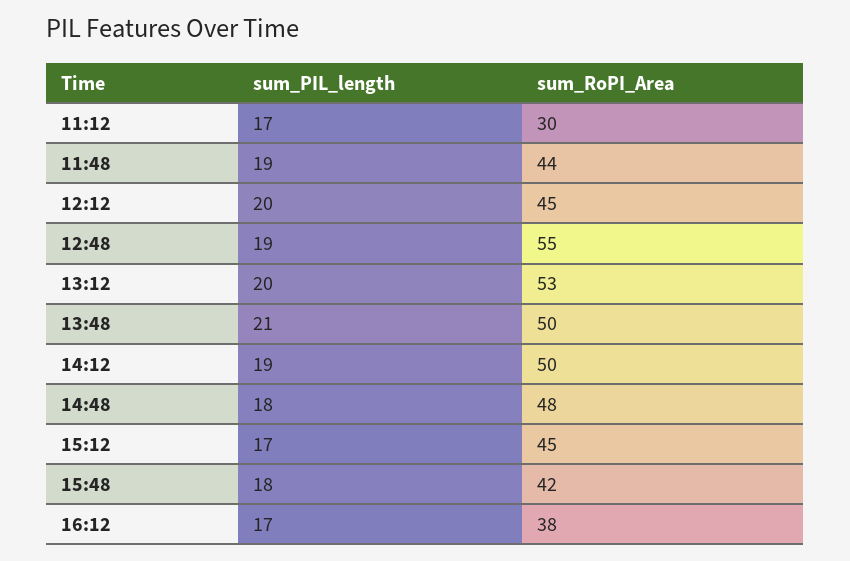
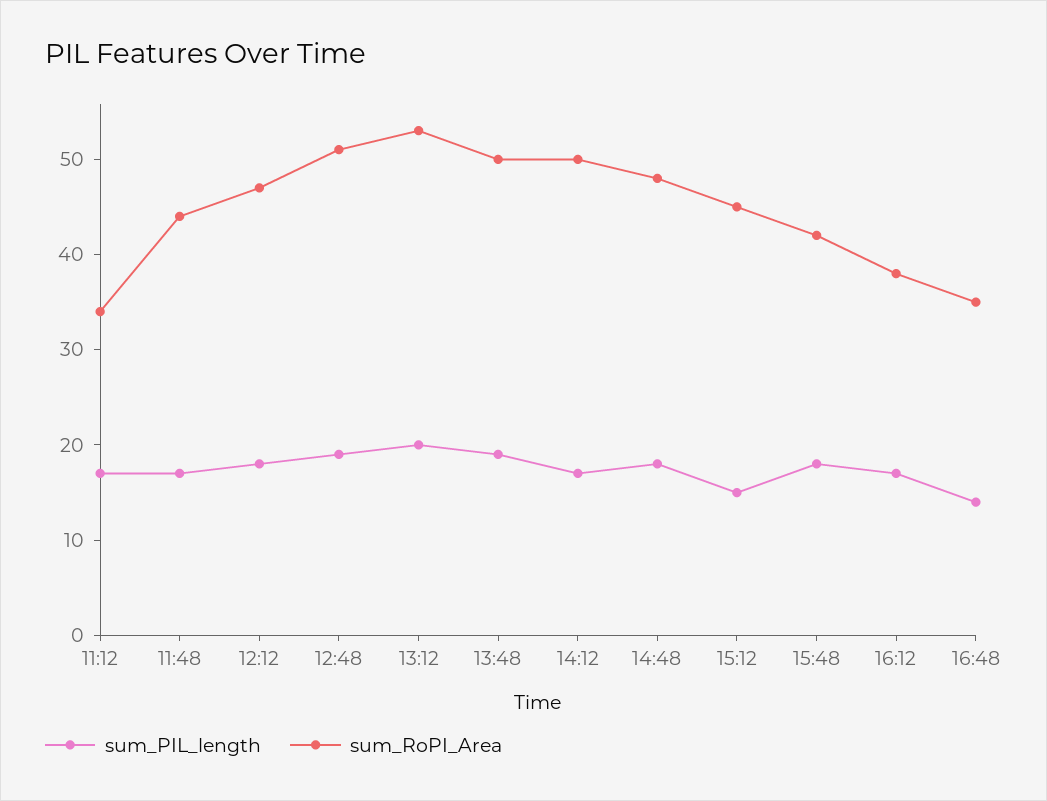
sum_RoPI_Area, 11:12: 30 -> 34
sum_PIL_length, 11:48: 19 -> 17
sum_PIL_length, 12:12: 20 -> 18
sum_RoPI_Area, 12:12: 45 -> 47
sum_RoPI_Area, 12:48: 55 -> 51
sum_PIL_length, 13:48: 21 -> 19
sum_PIL_length, 14:12: 19 -> 17
sum_PIL_length, 15:12: 17 -> 15
sum_PIL_length, 16:48: none -> 14
sum_RoPI_Area, 16:48: none -> 35

